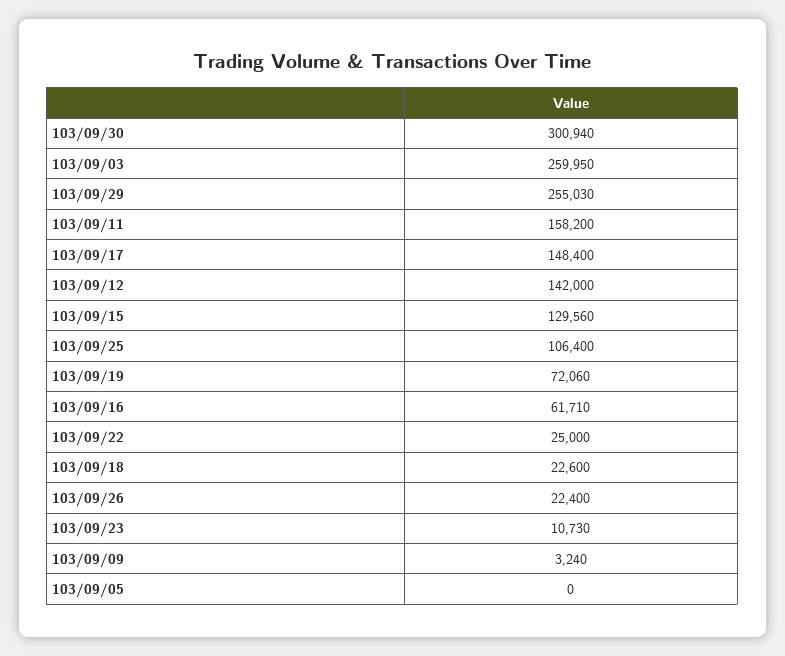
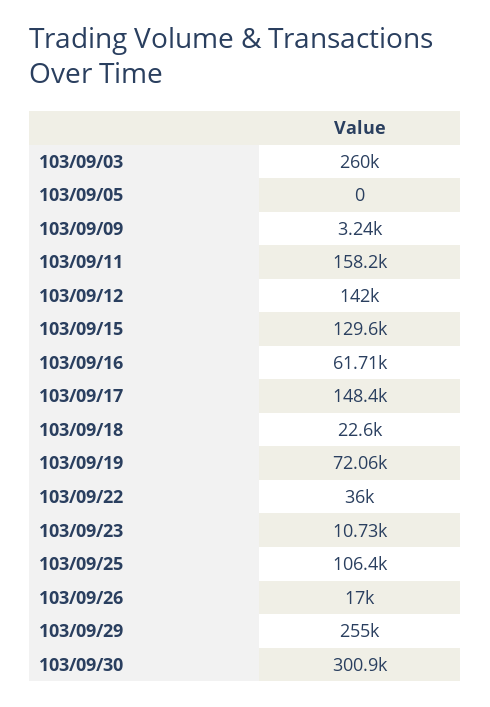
103/09/22: 25000 -> 36000
103/09/26: 22400 -> 17000

